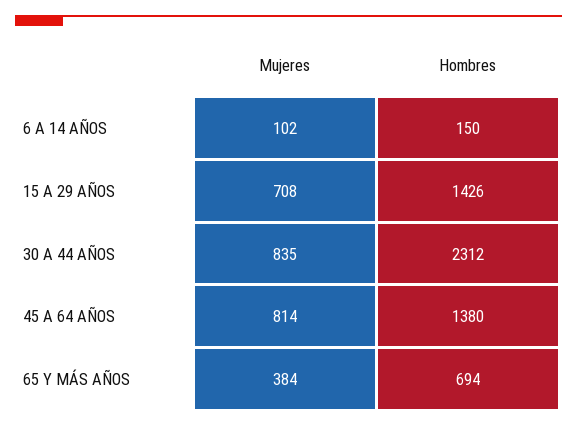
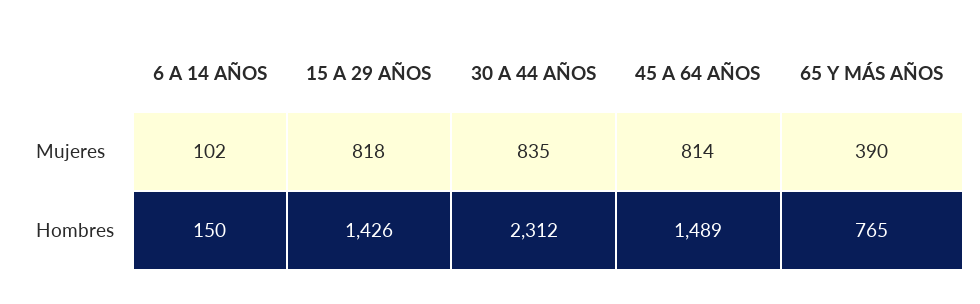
Mujeres, 15 A 29 AÑOS: 708 -> 818
Hombres, 45 A 64 AÑOS: 1380 -> 1489
Mujeres, 65 Y MÁS AÑOS: 384 -> 390
Hombres, 65 Y MÁS AÑOS: 694 -> 765

